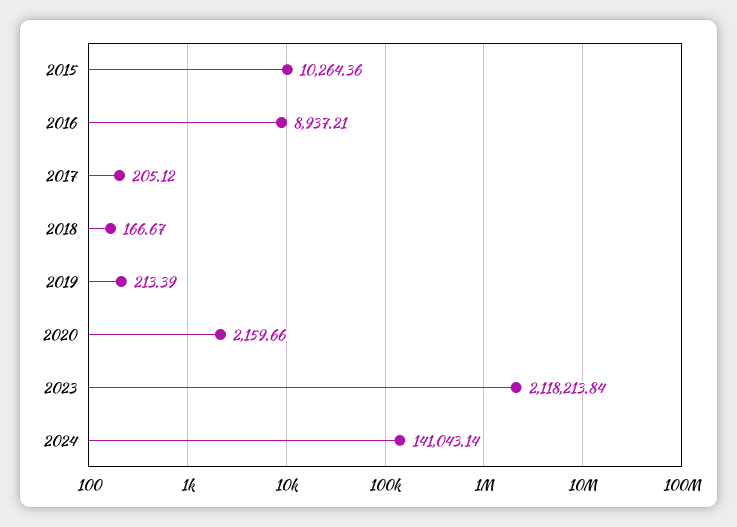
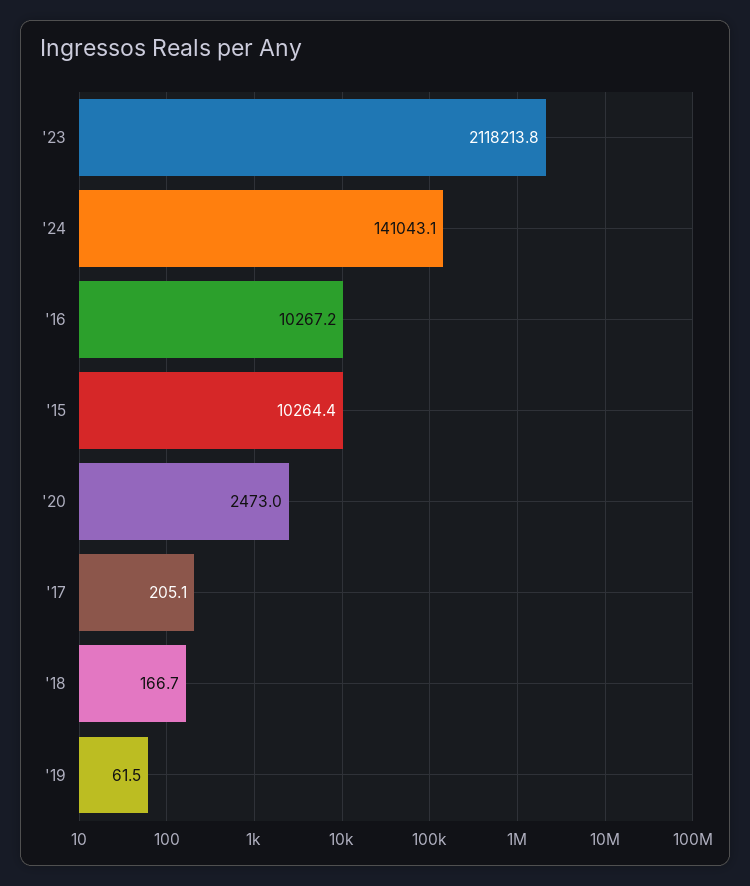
2016: 8937.21 -> 10267.2
2019: 213.39 -> 61.5
2020: 2159.66 -> 2473

